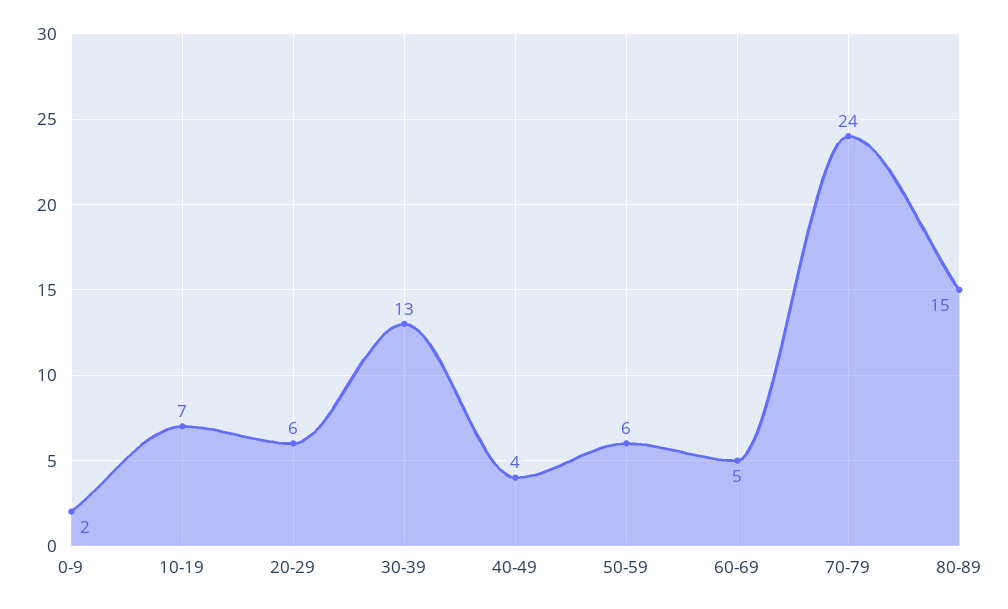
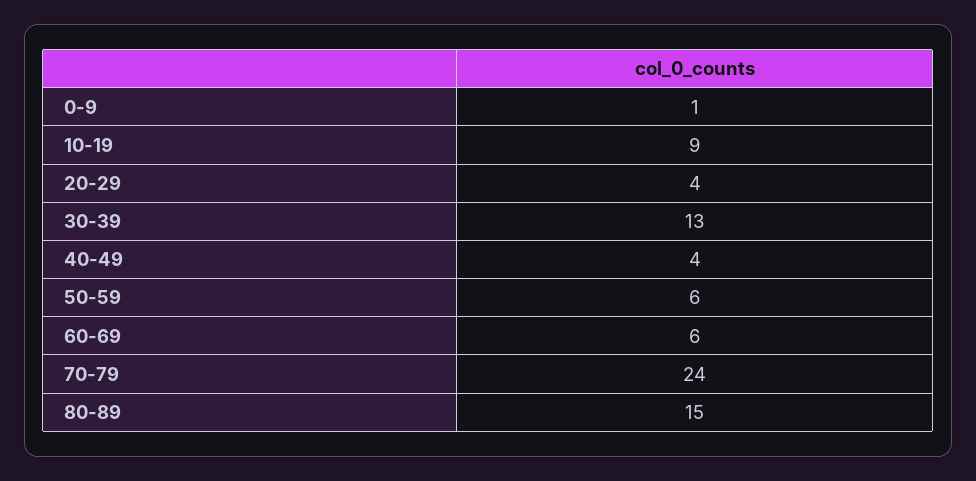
0-9: 2 -> 1
10-19: 7 -> 9
20-29: 6 -> 4
60-69: 5 -> 6

